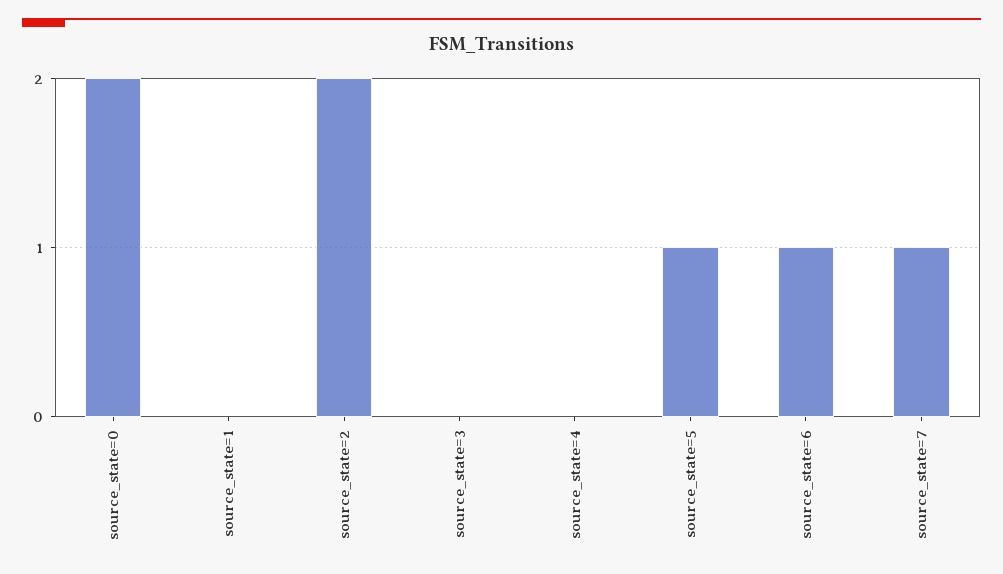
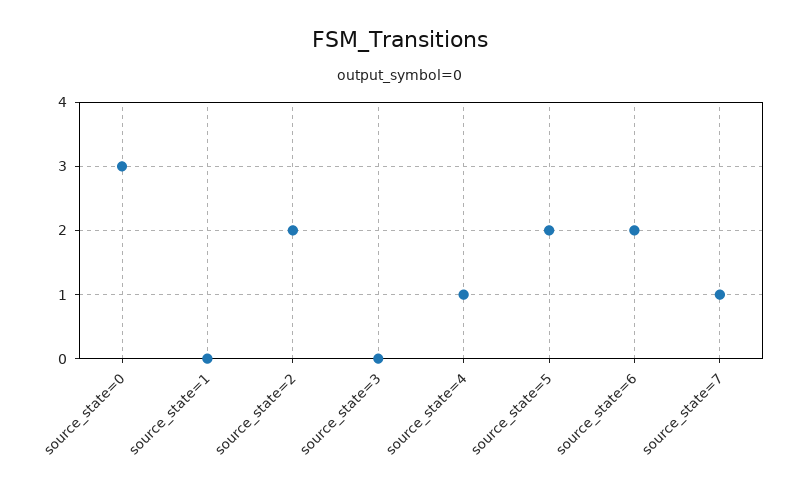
source_state=0: 2 -> 3
source_state=4: 0 -> 1
source_state=5: 1 -> 2
source_state=6: 1 -> 2

